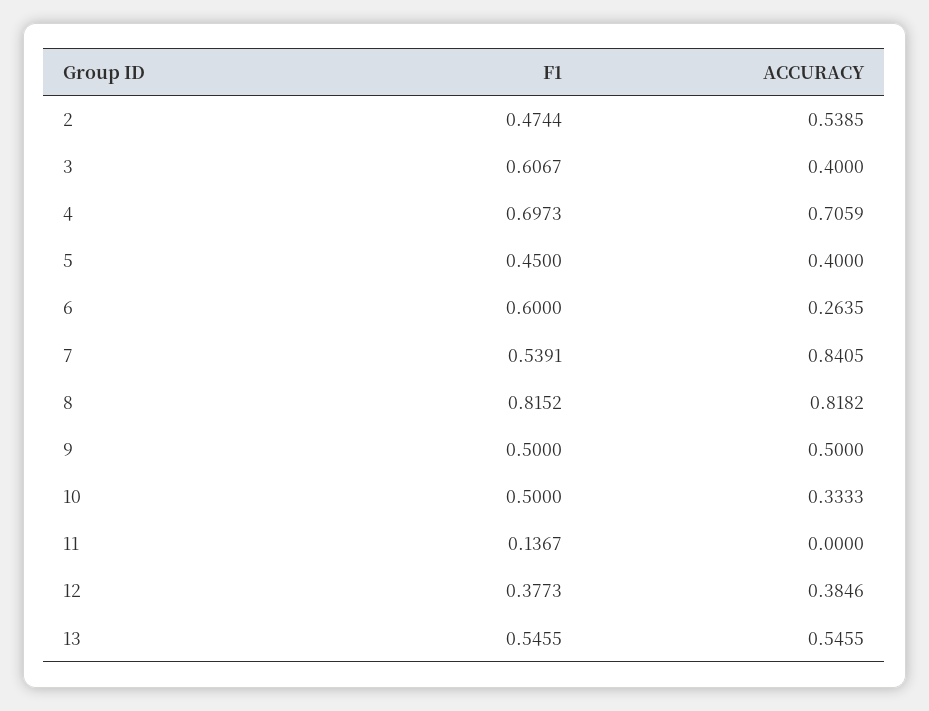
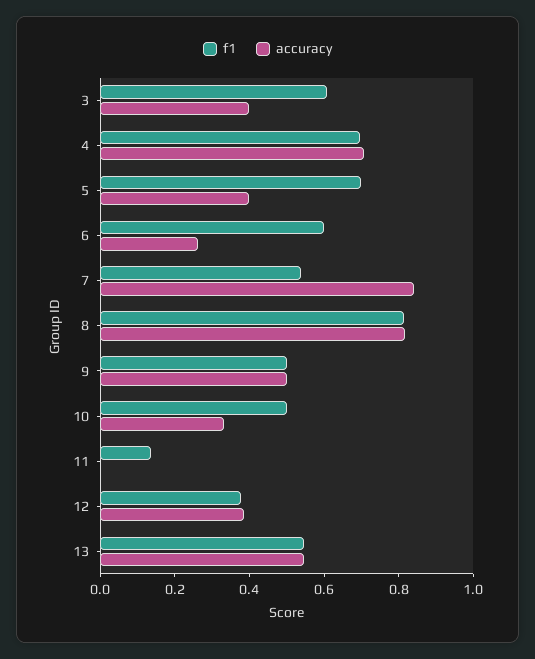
F1, 2: 0.4744 -> none
ACCURACY, 2: 0.5385 -> none
F1, 5: 0.45 -> 0.7

